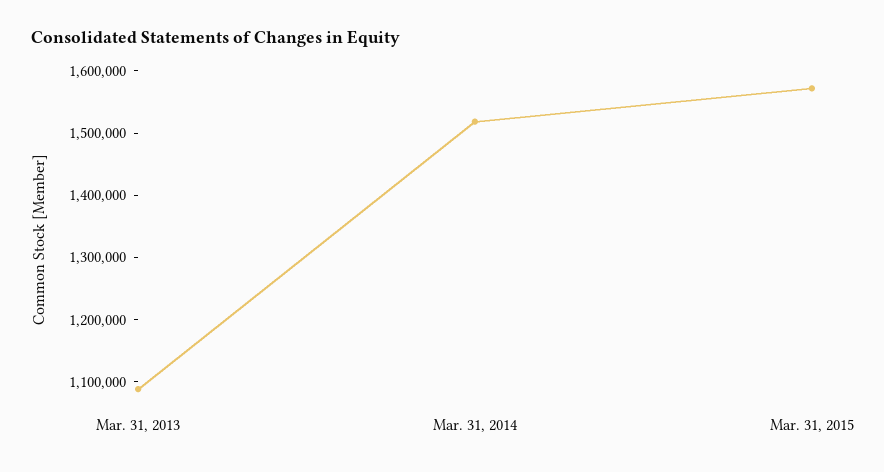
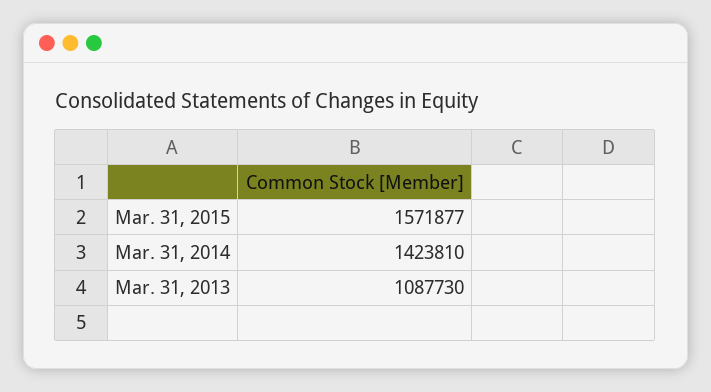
Mar. 31, 2014: 1520000 -> 1423810

